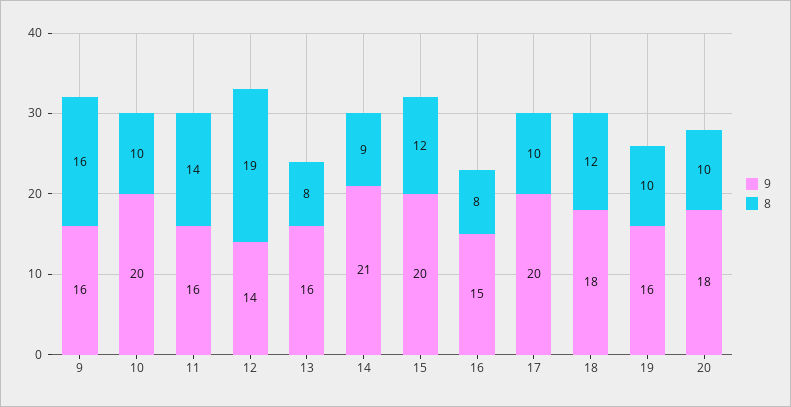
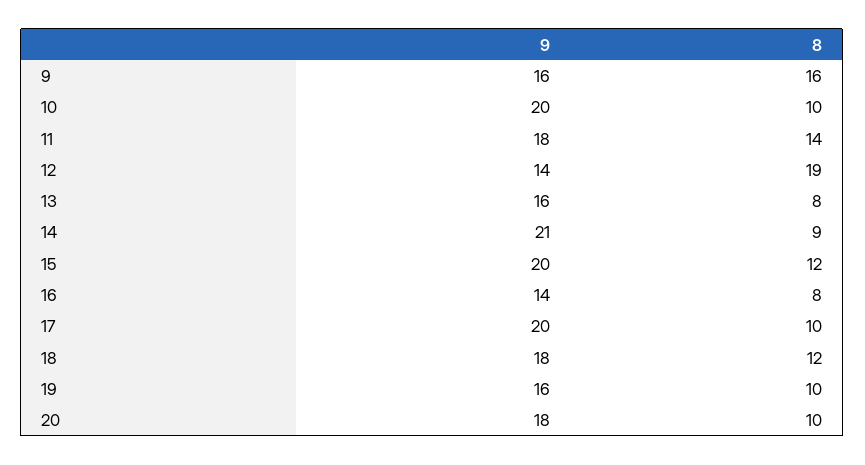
9, 11: 16 -> 18
9, 16: 15 -> 14

